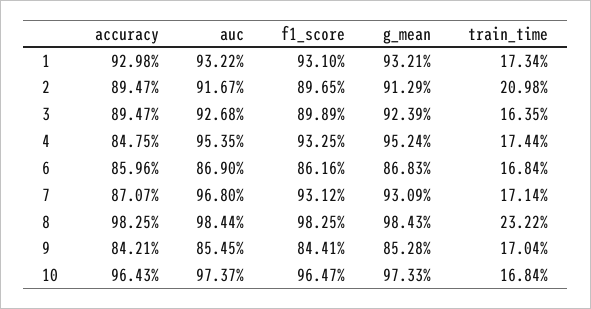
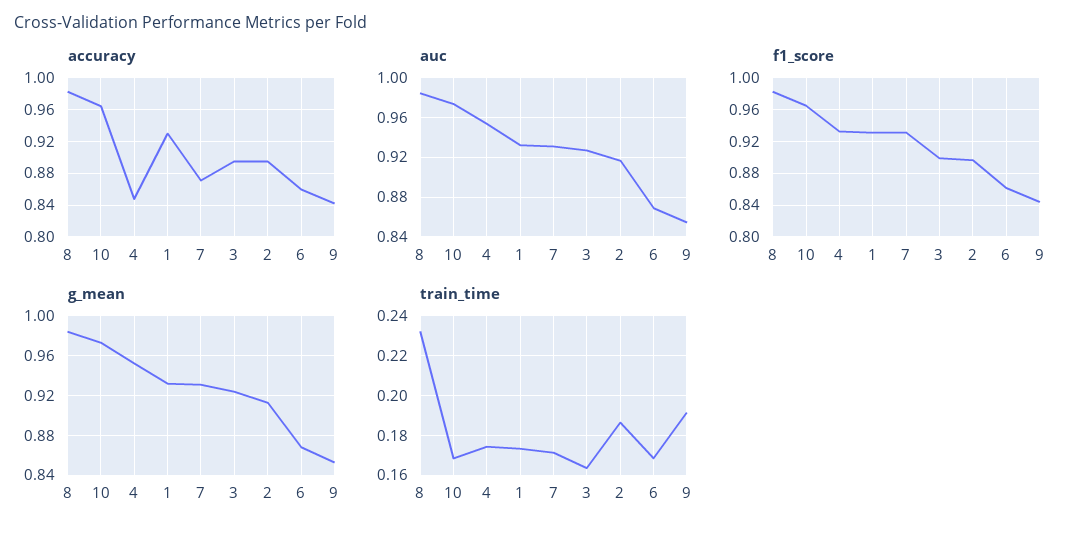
train_time, 2: 0.2098 -> 0.185
auc, 7: 0.968 -> 0.93
train_time, 9: 0.1704 -> 0.19

